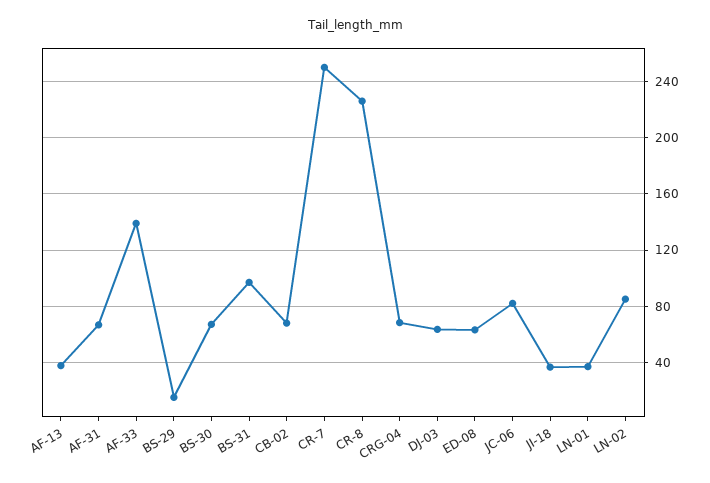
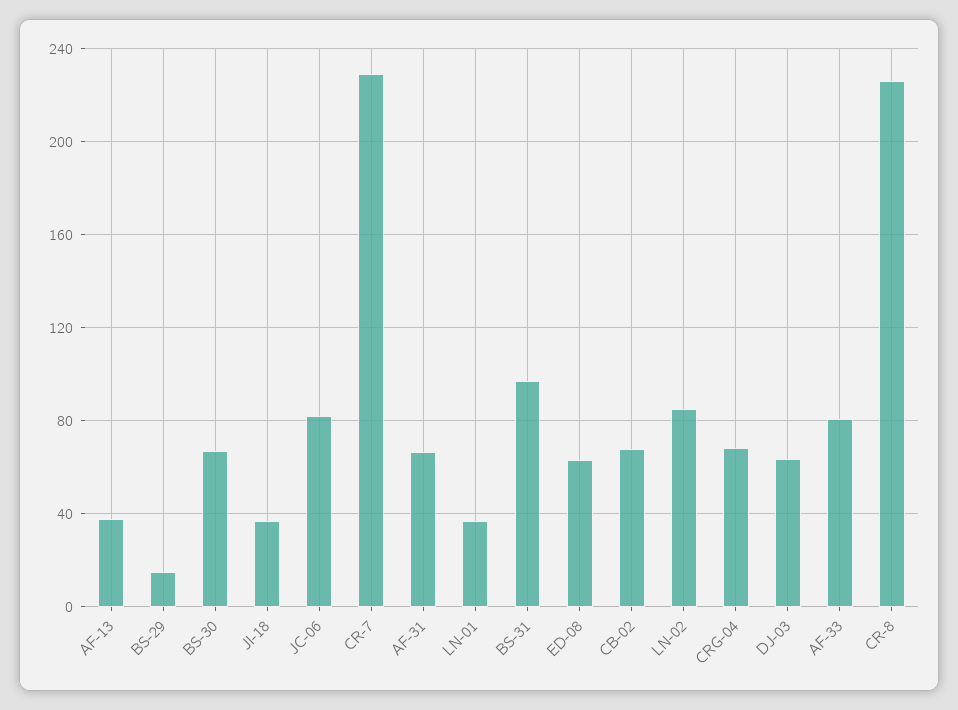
AF-33: 140 -> 80
CR-7: 250 -> 230

